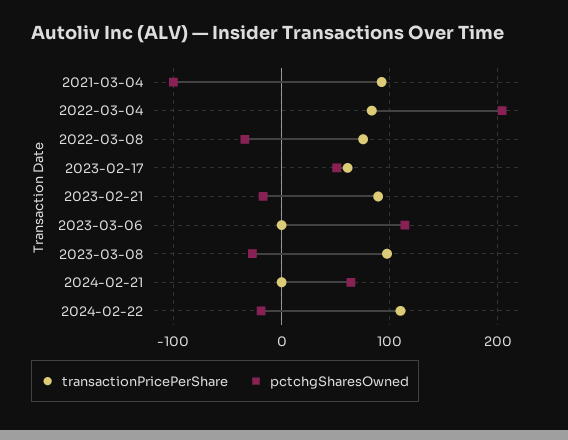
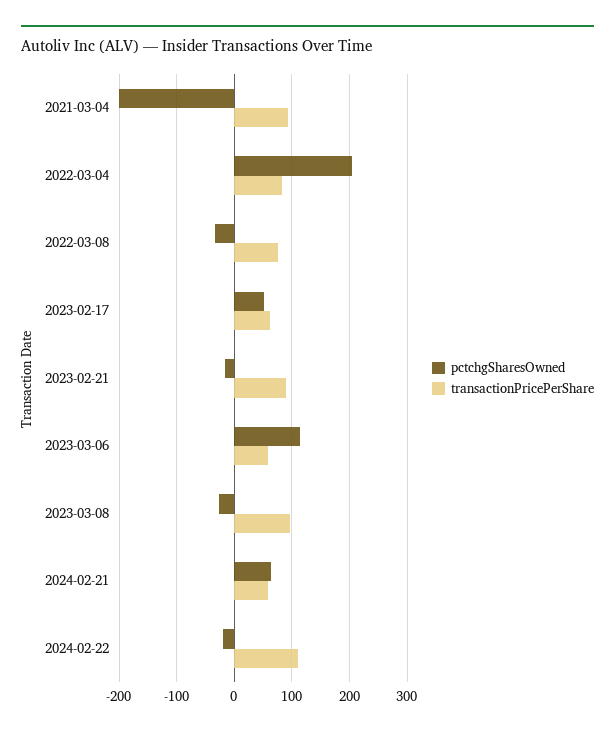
pctchgSharesOwned, 2021-03-04: -100 -> -200
transactionPricePerShare, 2023-03-06: 0 -> 60
transactionPricePerShare, 2024-02-21: 0 -> 60

